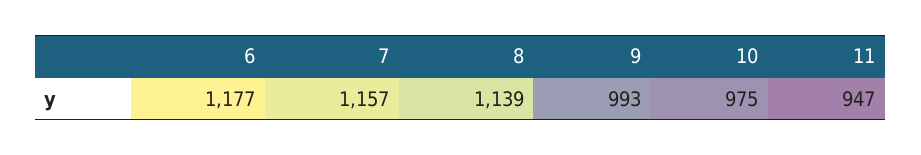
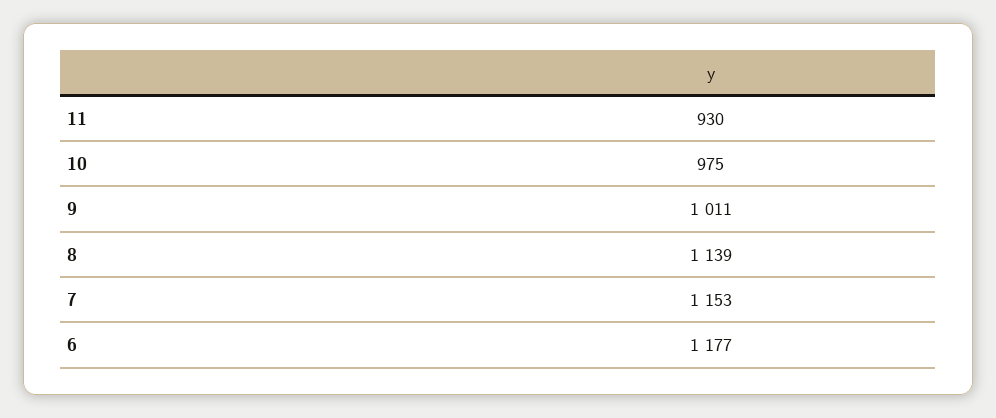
7: 1157 -> 1153
9: 993 -> 1011
11: 947 -> 930

